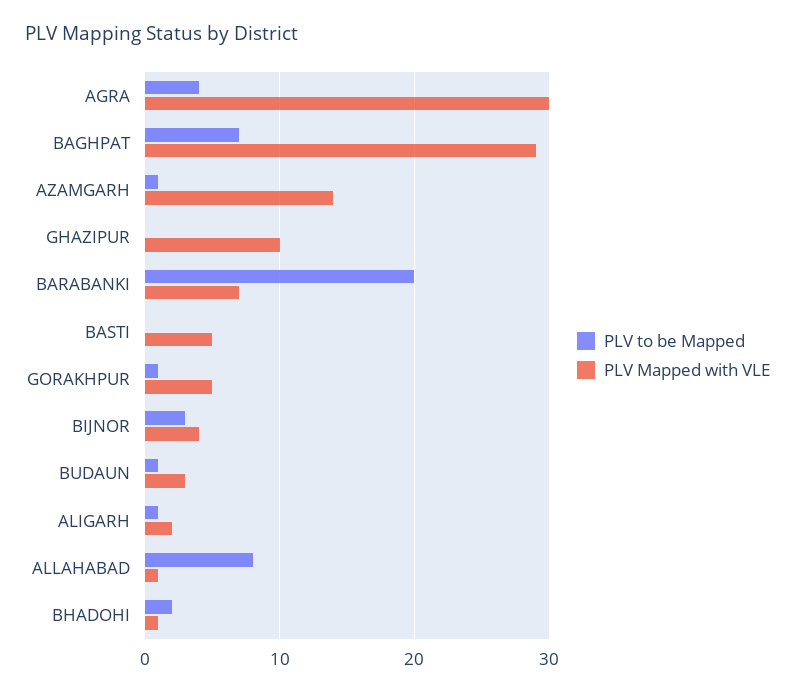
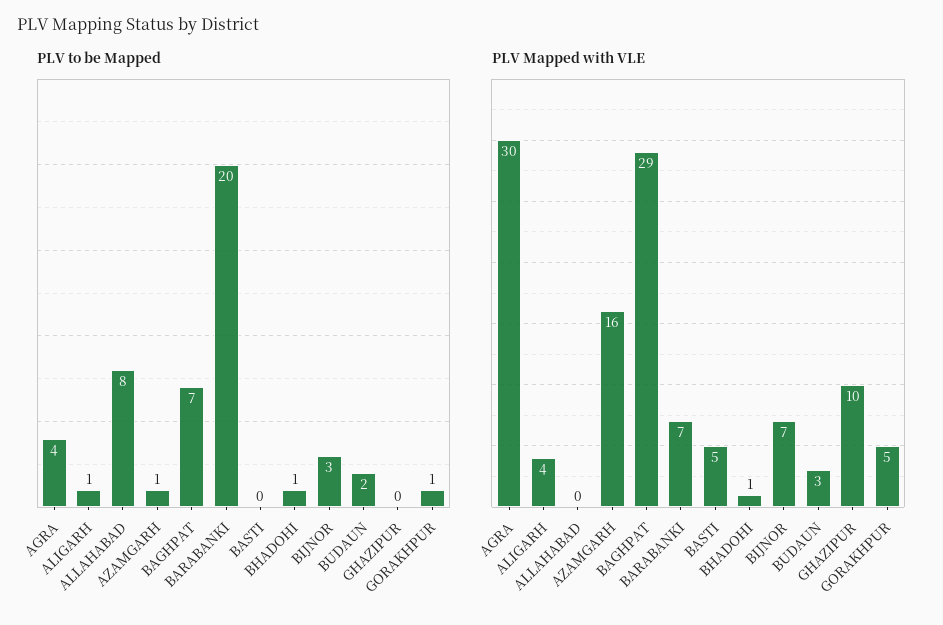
PLV Mapped with VLE, AZAMGARH: 14 -> 16
PLV Mapped with VLE, BIJNOR: 4 -> 7
PLV to be Mapped, BUDAUN: 1 -> 2
PLV Mapped with VLE, ALIGARH: 2 -> 4
PLV Mapped with VLE, ALLAHABAD: 1 -> 0
PLV to be Mapped, BHADOHI: 2 -> 1

